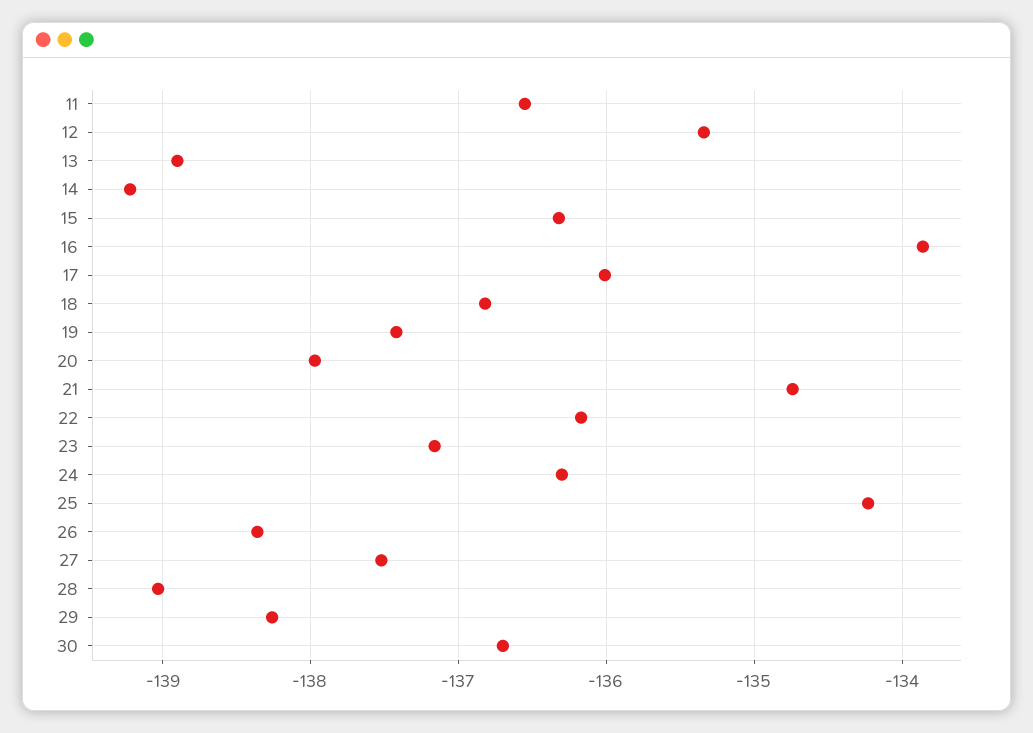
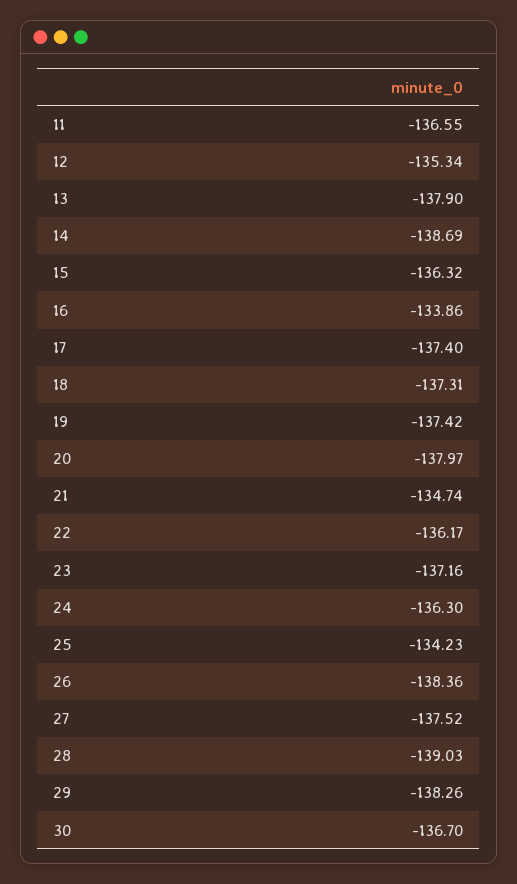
13: -138.9 -> -137.9
14: -139.2 -> -138.69
17: -136 -> -137.4
18: -136.8 -> -137.31

